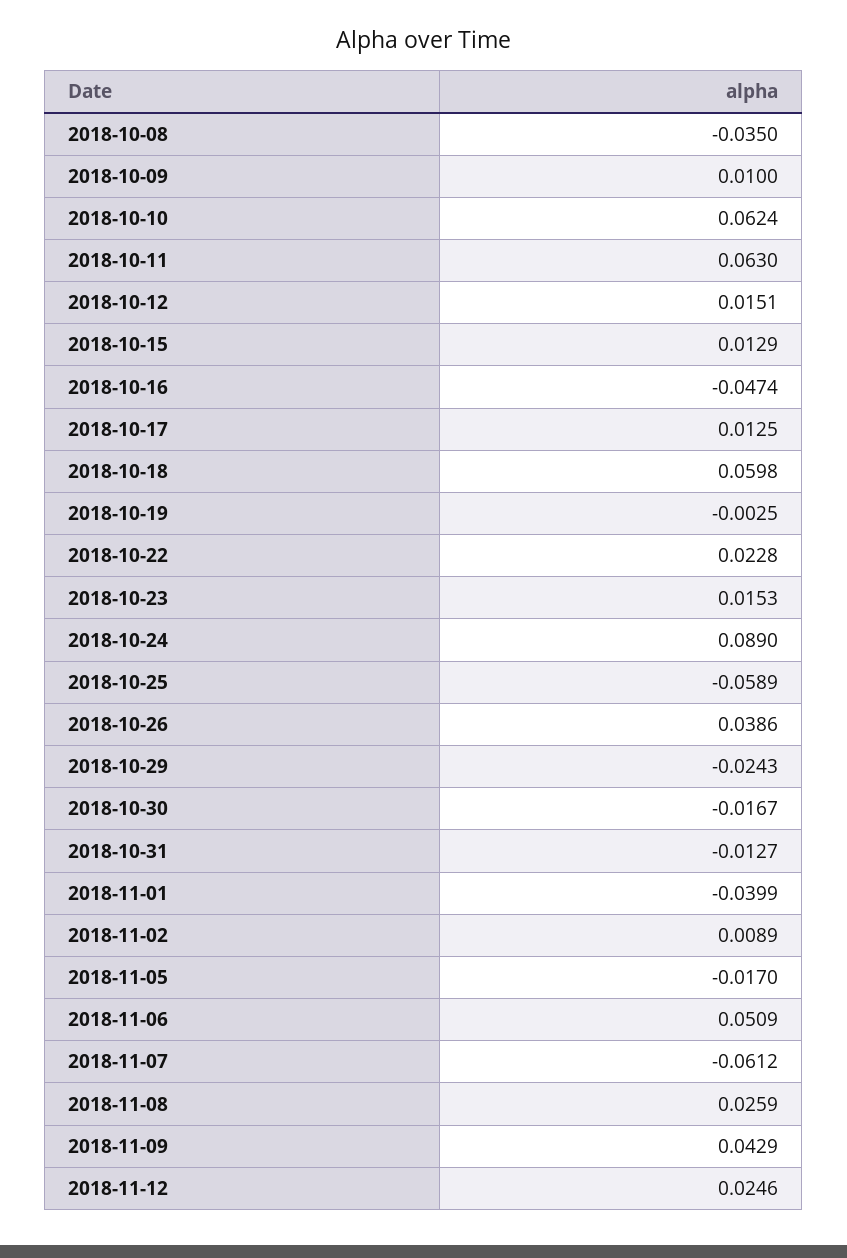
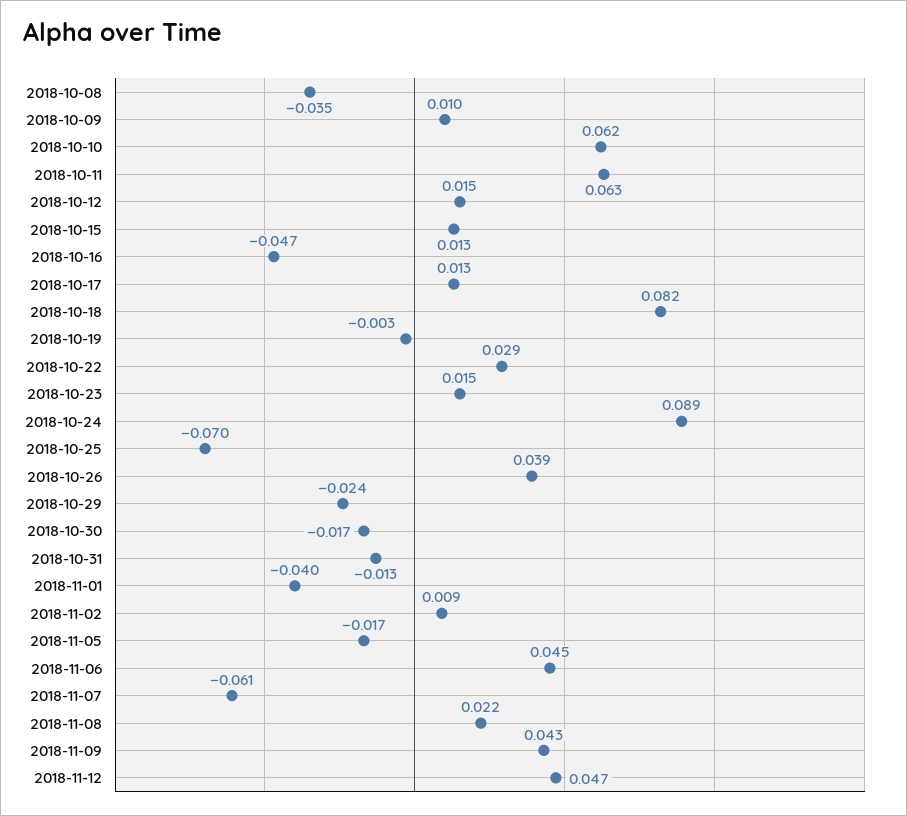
2018-10-18: 0.0598 -> 0.082
2018-10-22: 0.0228 -> 0.029
2018-10-25: -0.0589 -> -0.07
2018-11-06: 0.0509 -> 0.045
2018-11-08: 0.0259 -> 0.022
2018-11-12: 0.0246 -> 0.047

